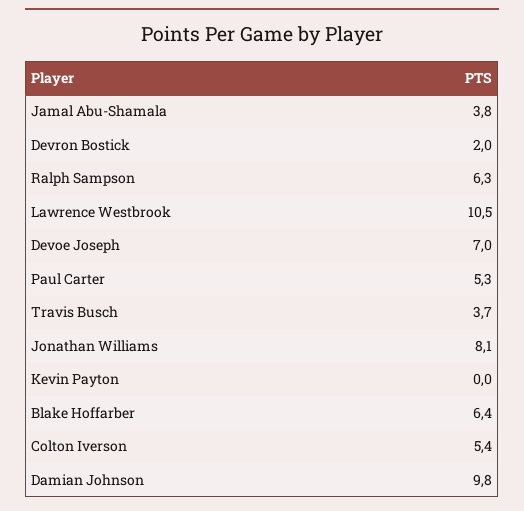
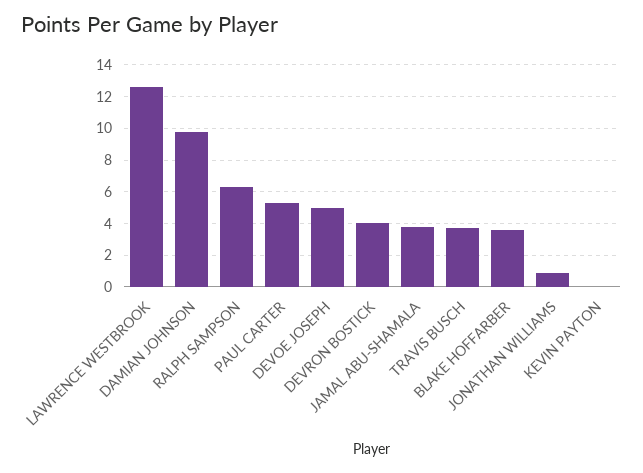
Devron Bostick: 2 -> 4
Lawrence Westbrook: 10.5 -> 12.5
Devoe Joseph: 7 -> 5
Jonathan Williams: 8.1 -> 1
Blake Hoffarber: 6.4 -> 3.5
Colton Iverson: 5.4 -> none

